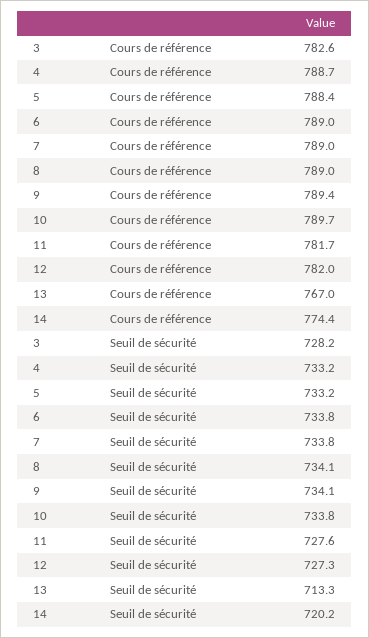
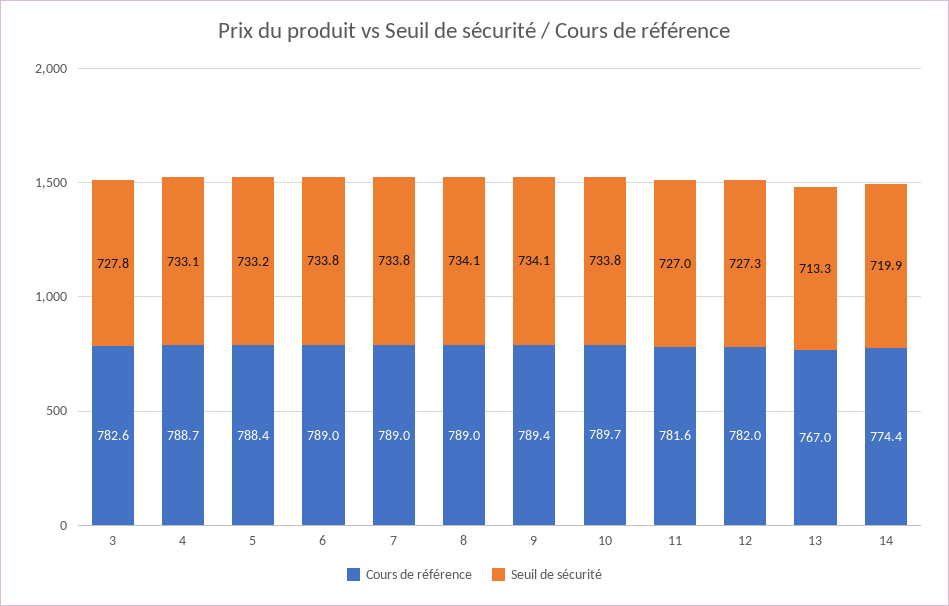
Cours de référence, 11: 781.7 -> 781.6
Seuil de sécurité, 3: 728.2 -> 727.8
Seuil de sécurité, 4: 733.2 -> 733.1
Seuil de sécurité, 11: 727.6 -> 727
Seuil de sécurité, 14: 720.2 -> 719.9

